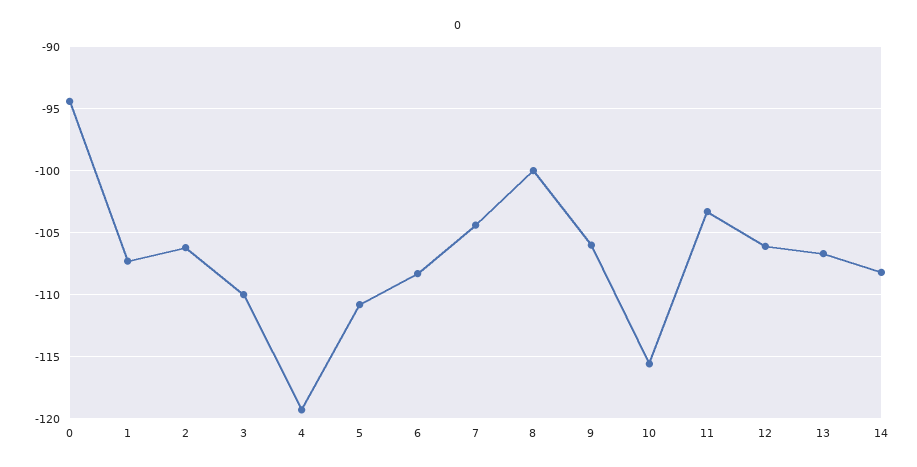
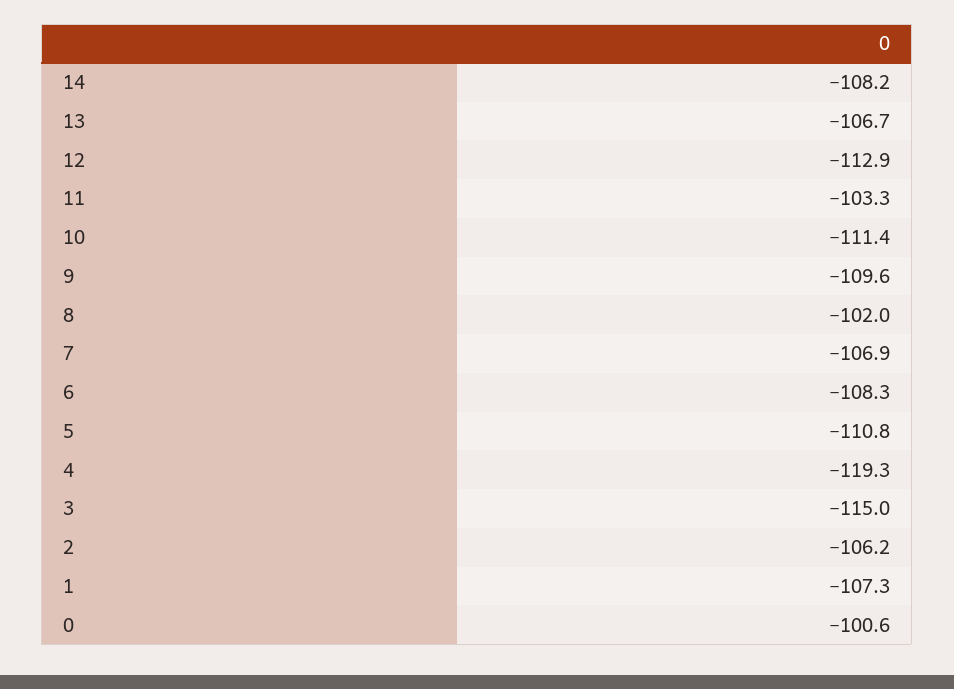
0: -94.5 -> -100.6
3: -110 -> -115
7: -104.5 -> -106.9
8: -100 -> -102
9: -106 -> -109.6
10: -115.5 -> -111.4
12: -106 -> -112.9

